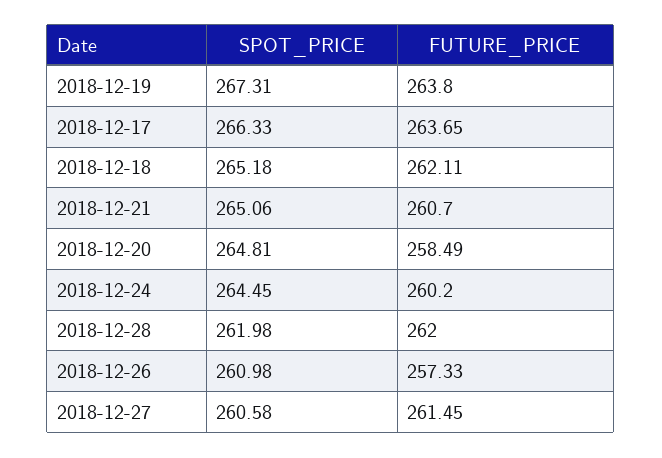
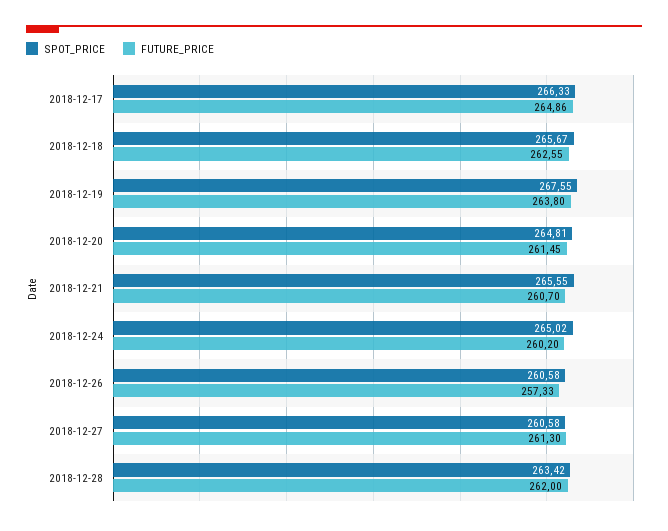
SPOT_PRICE, 2018-12-19: 267.31 -> 267.55
FUTURE_PRICE, 2018-12-17: 263.65 -> 264.86
SPOT_PRICE, 2018-12-18: 265.18 -> 265.67
FUTURE_PRICE, 2018-12-18: 262.11 -> 262.55
SPOT_PRICE, 2018-12-21: 265.06 -> 265.55
FUTURE_PRICE, 2018-12-20: 258.49 -> 261.45
SPOT_PRICE, 2018-12-24: 264.45 -> 265.02
SPOT_PRICE, 2018-12-28: 261.98 -> 263.42
SPOT_PRICE, 2018-12-26: 260.98 -> 260.58
FUTURE_PRICE, 2018-12-27: 261.45 -> 261.3

